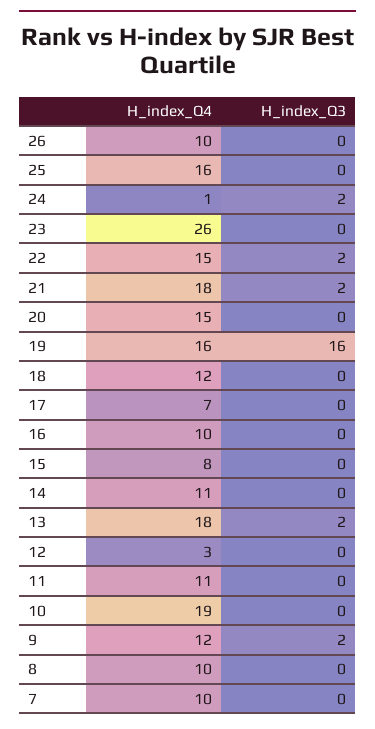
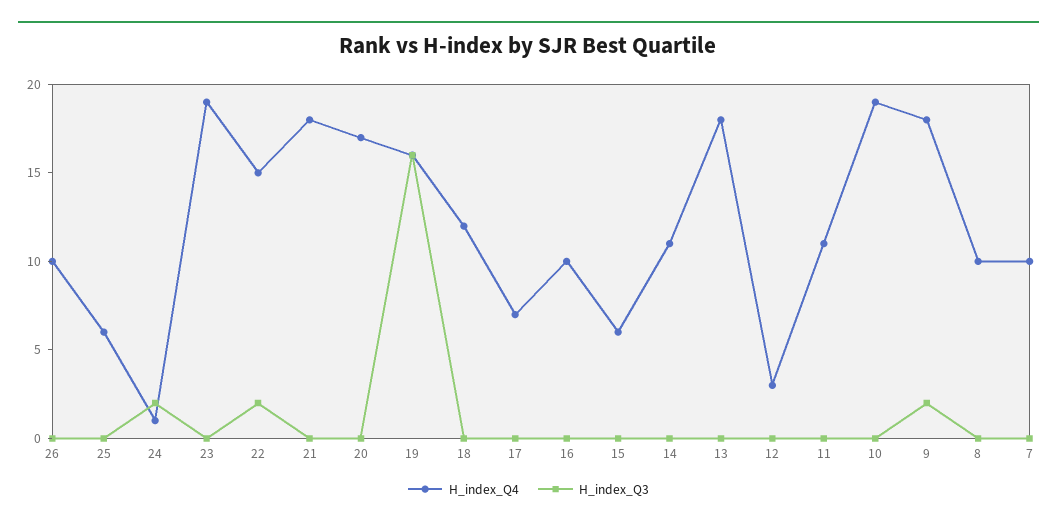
H_index_Q4, 25: 16 -> 6
H_index_Q4, 23: 26 -> 19
H_index_Q3, 21: 2 -> 0
H_index_Q4, 20: 15 -> 17
H_index_Q4, 15: 8 -> 6
H_index_Q3, 13: 2 -> 0
H_index_Q4, 9: 12 -> 18

